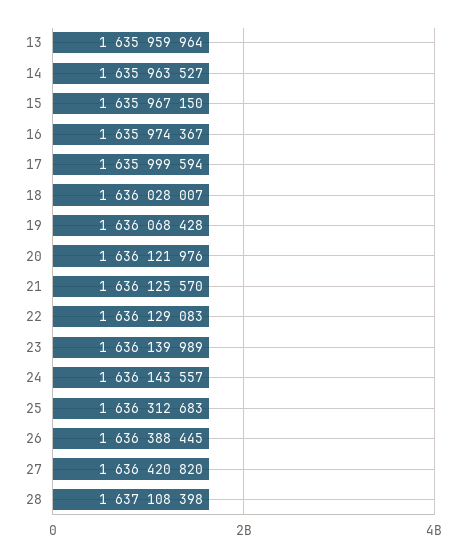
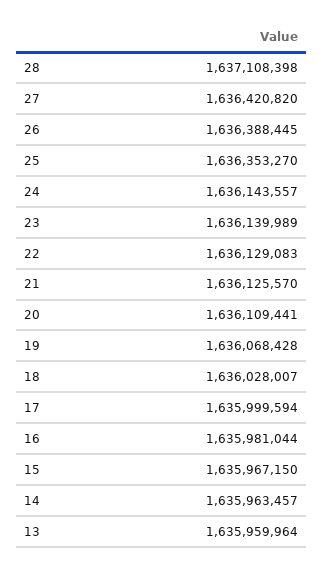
14: 1635963527 -> 1635963457
16: 1635974367 -> 1635981044
20: 1636121976 -> 1636109441
25: 1636312683 -> 1636353270

